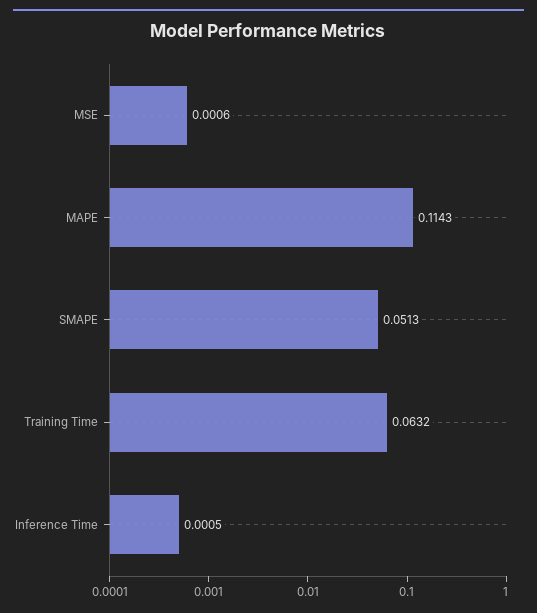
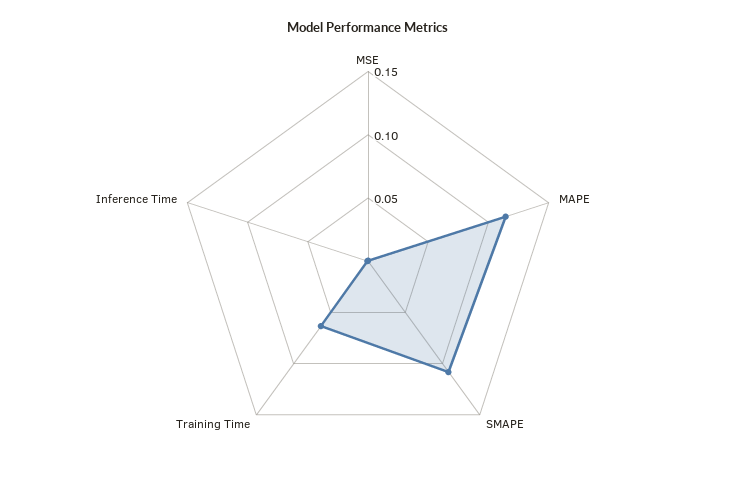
SMAPE: 0.0513 -> 0.11

